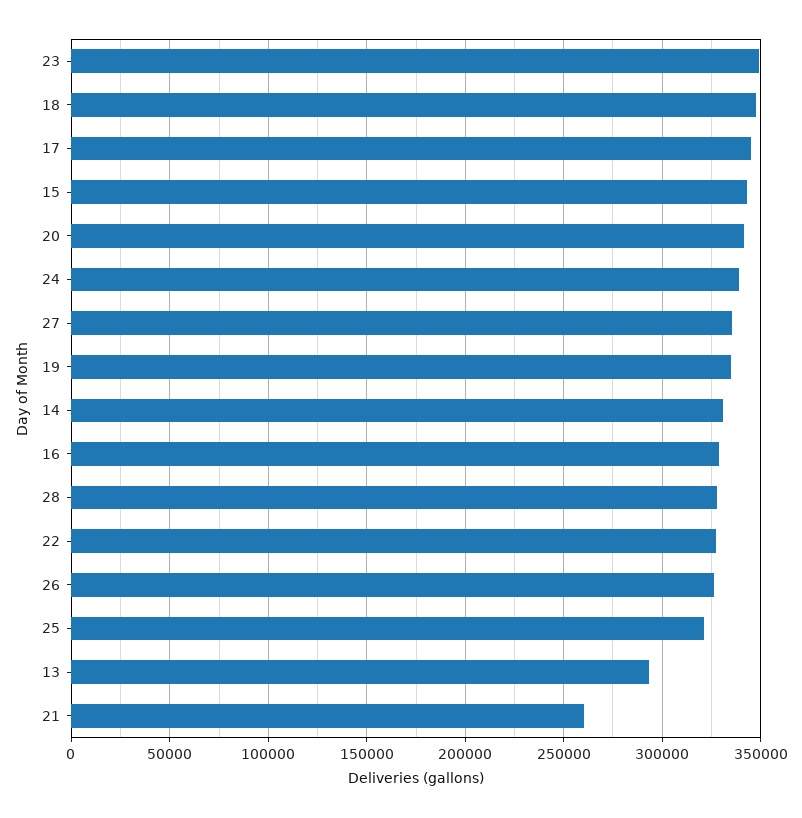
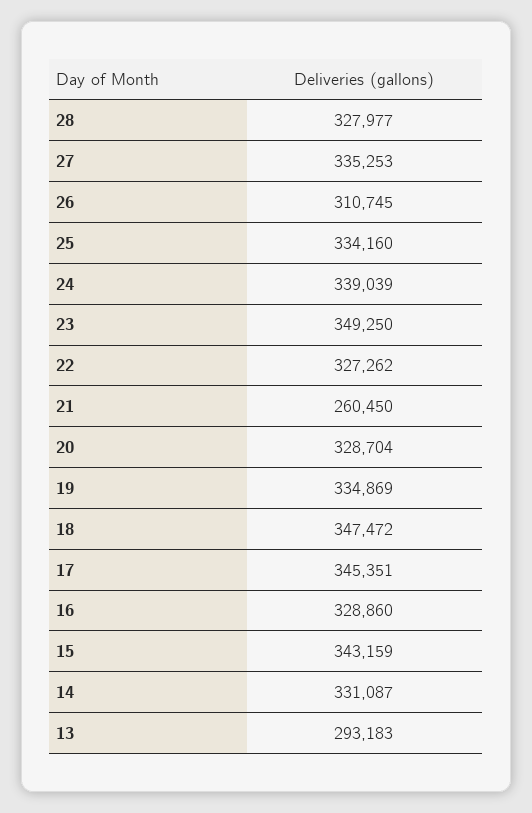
20: 340000 -> 328704
26: 325000 -> 310745
25: 320000 -> 334160

